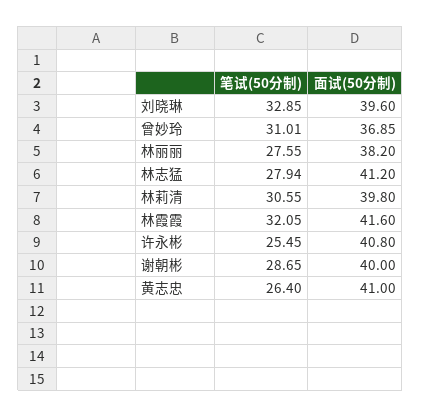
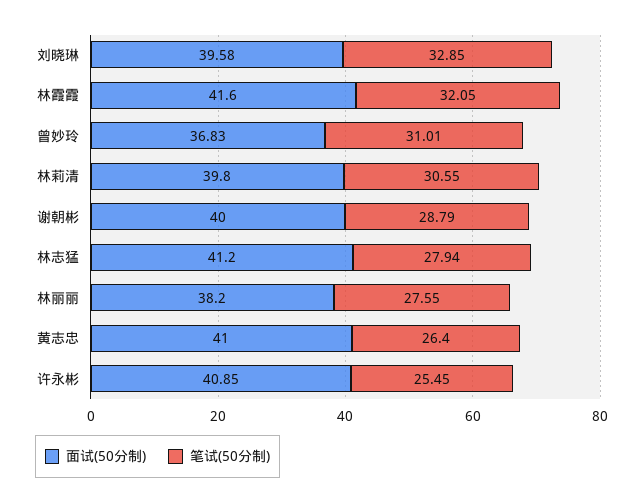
面试(50分制), 刘晓琳: 39.6 -> 39.58
面试(50分制), 曾妙玲: 36.85 -> 36.83
面试(50分制), 许永彬: 40.8 -> 40.85
笔试(50分制), 谢朝彬: 28.65 -> 28.79

